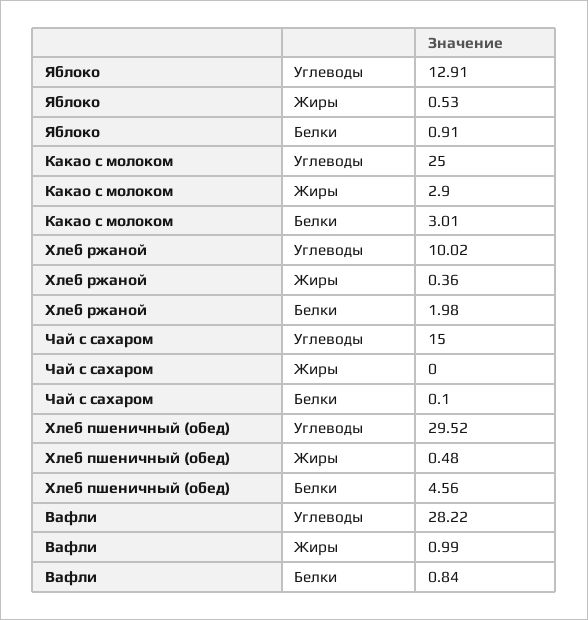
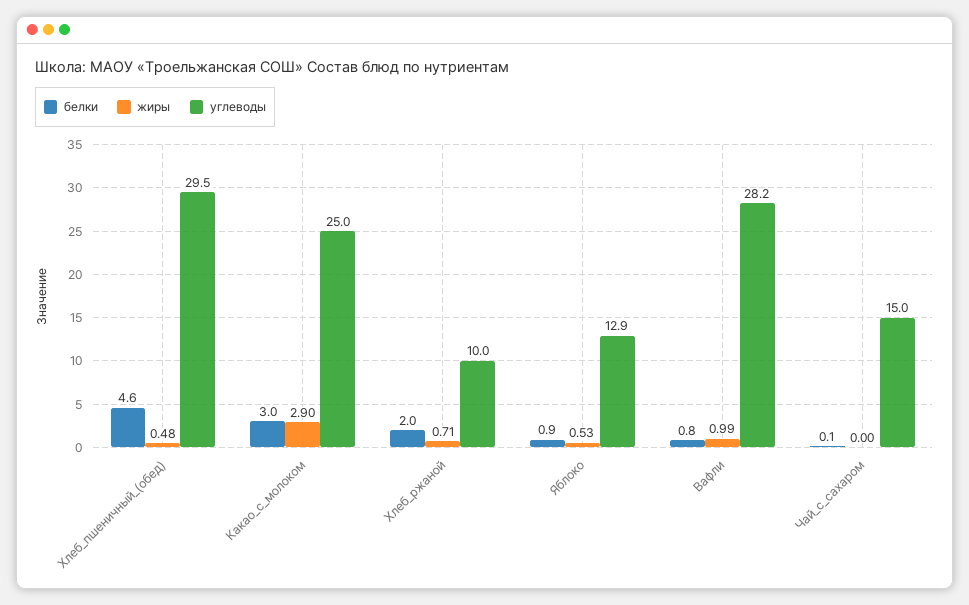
Жиры, Хлеб ржаной: 0.36 -> 0.71

